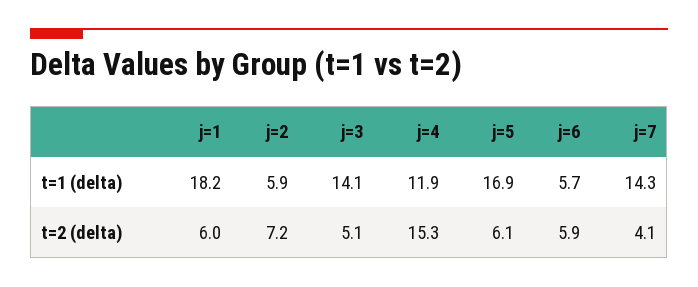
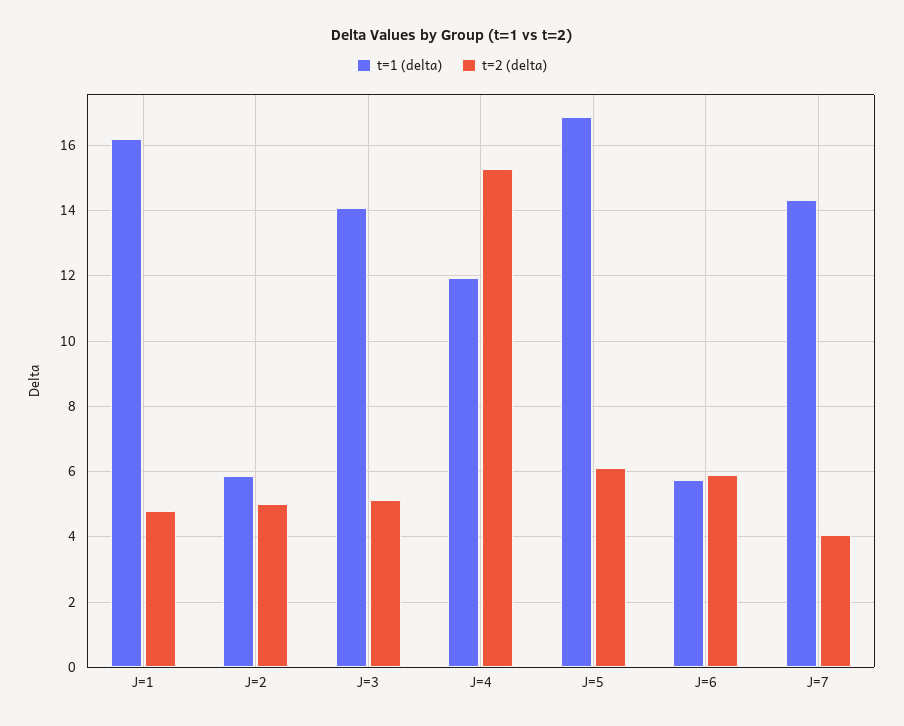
t=1 (delta), j=1: 18.2 -> 16.2
t=2 (delta), j=1: 6 -> 4.8
t=2 (delta), j=2: 7.2 -> 5

